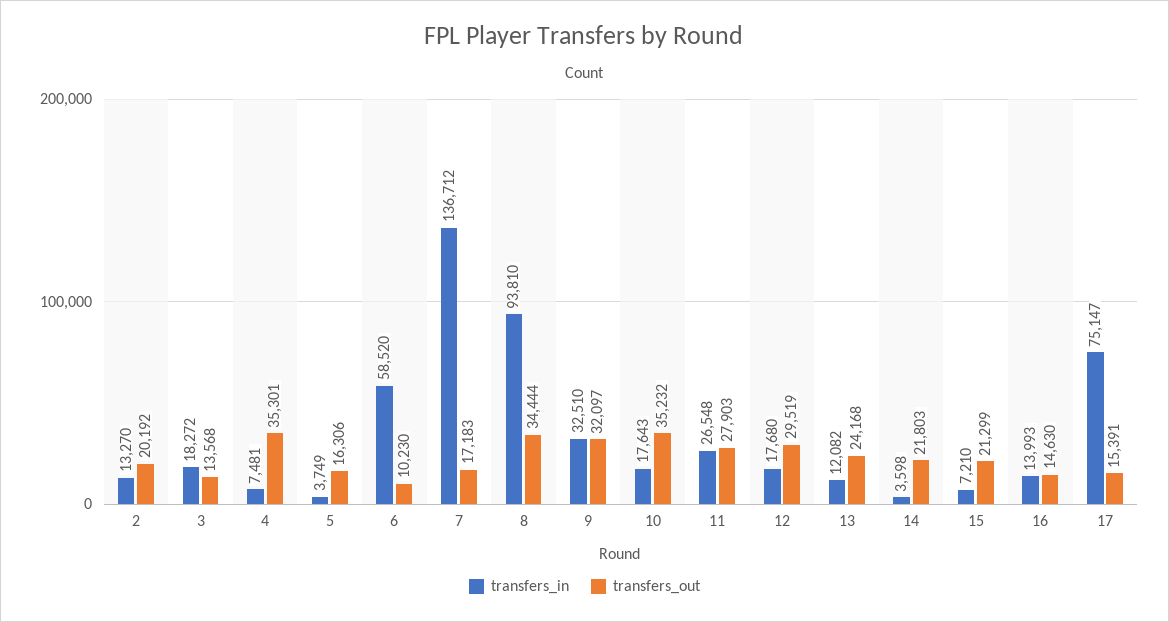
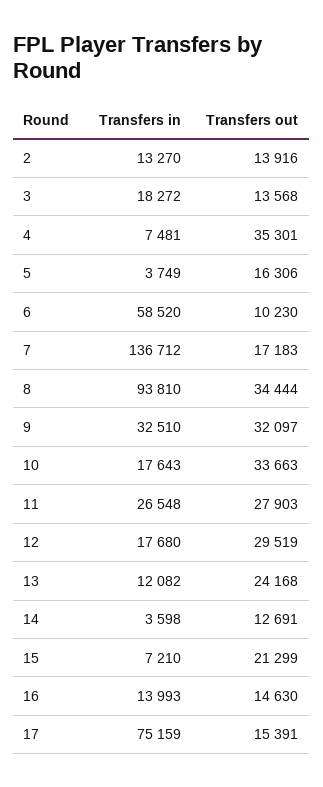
transfers_out, 2: 20192 -> 13916
transfers_out, 10: 35232 -> 33663
transfers_out, 14: 21803 -> 12691
transfers_in, 17: 75147 -> 75159

